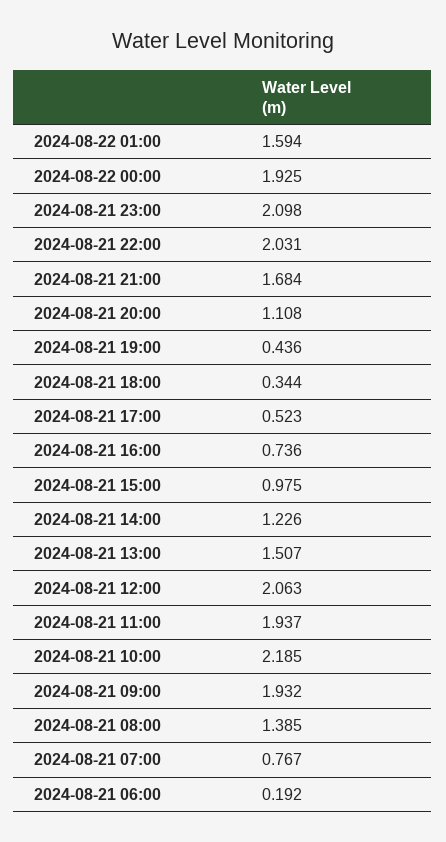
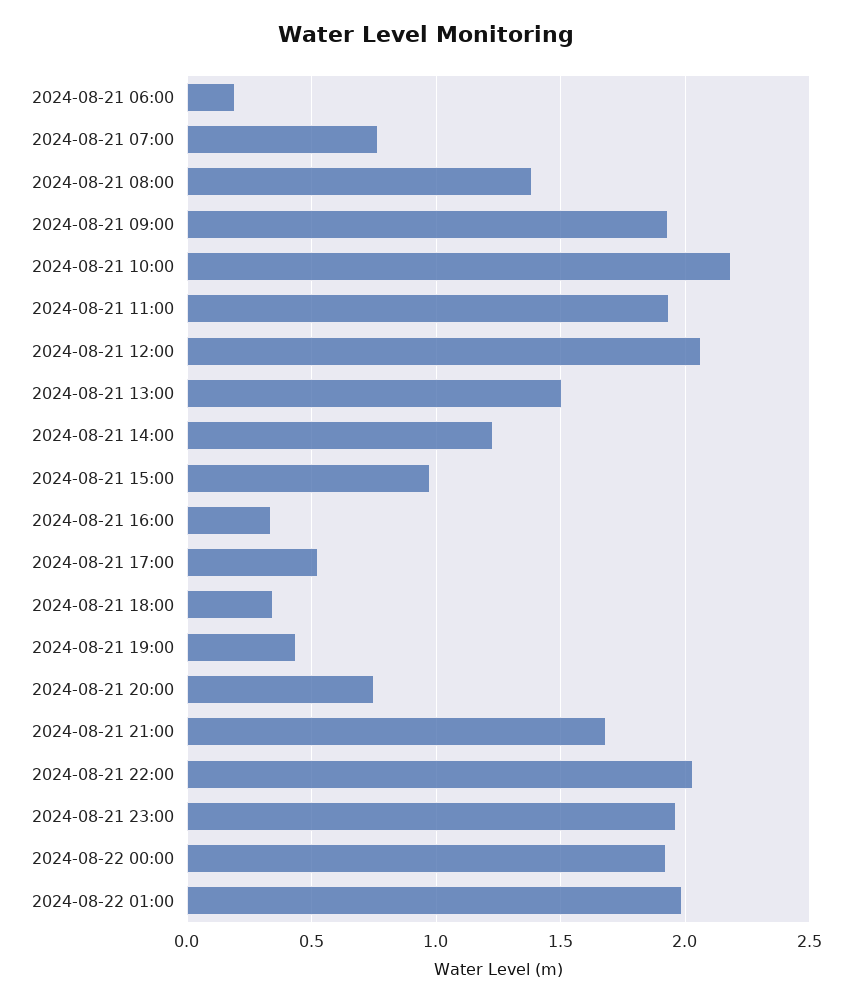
2024-08-22 01:00: 1.594 -> 2
2024-08-21 23:00: 2.098 -> 1.95
2024-08-21 20:00: 1.108 -> 0.75
2024-08-21 16:00: 0.736 -> 0.35

